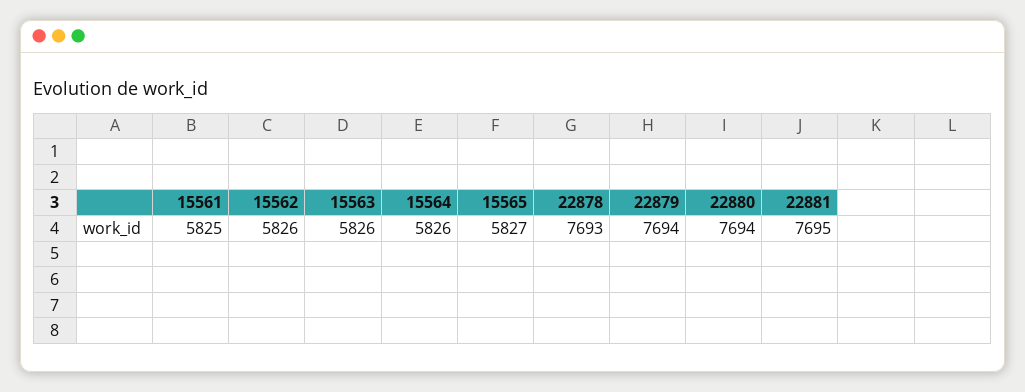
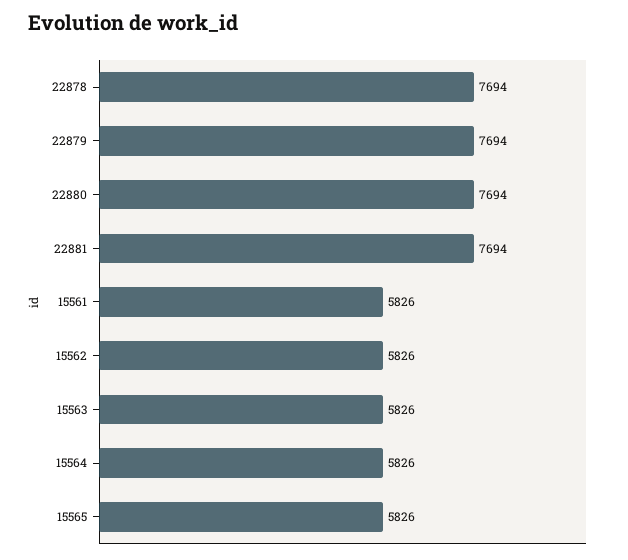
15561: 5825 -> 5826
15565: 5827 -> 5826
22878: 7693 -> 7694
22881: 7695 -> 7694

